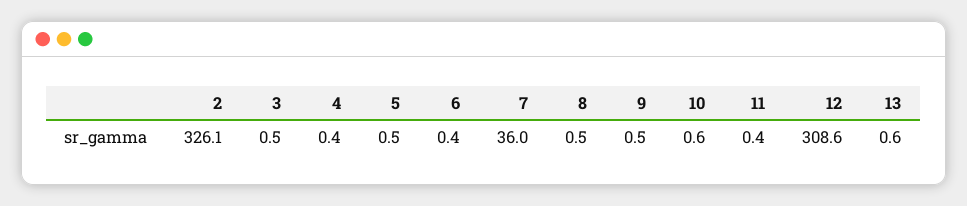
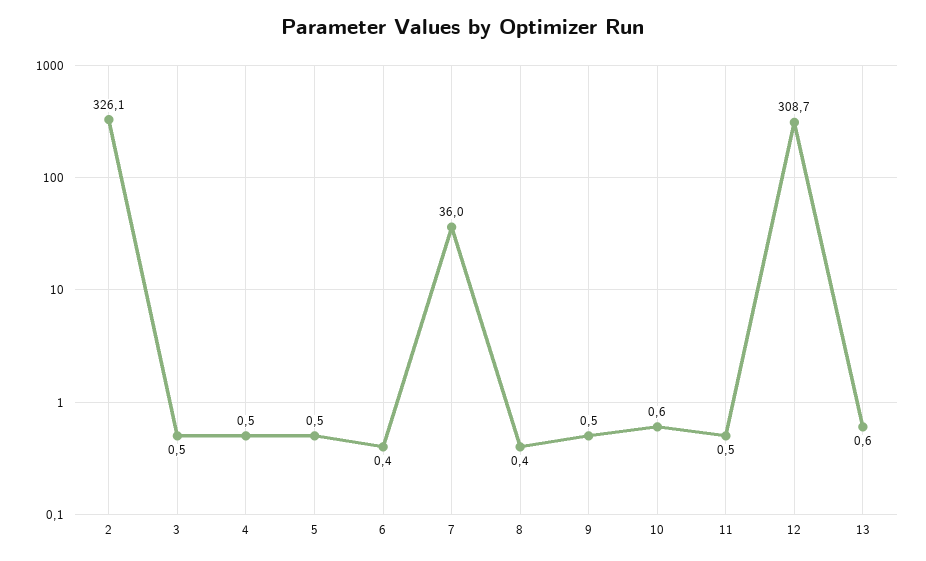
4: 0.4 -> 0.5
8: 0.5 -> 0.4
11: 0.4 -> 0.5
12: 308.6 -> 308.7

